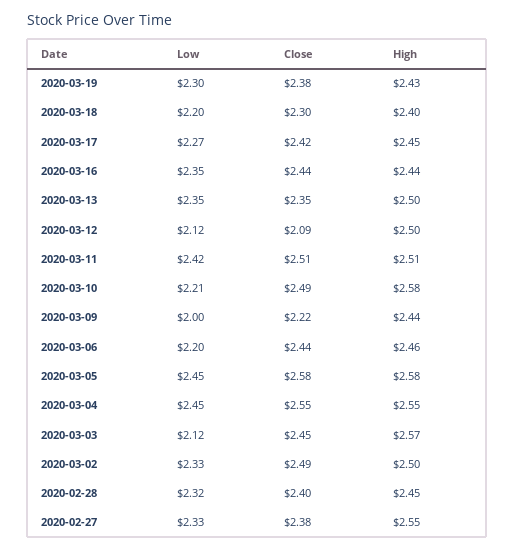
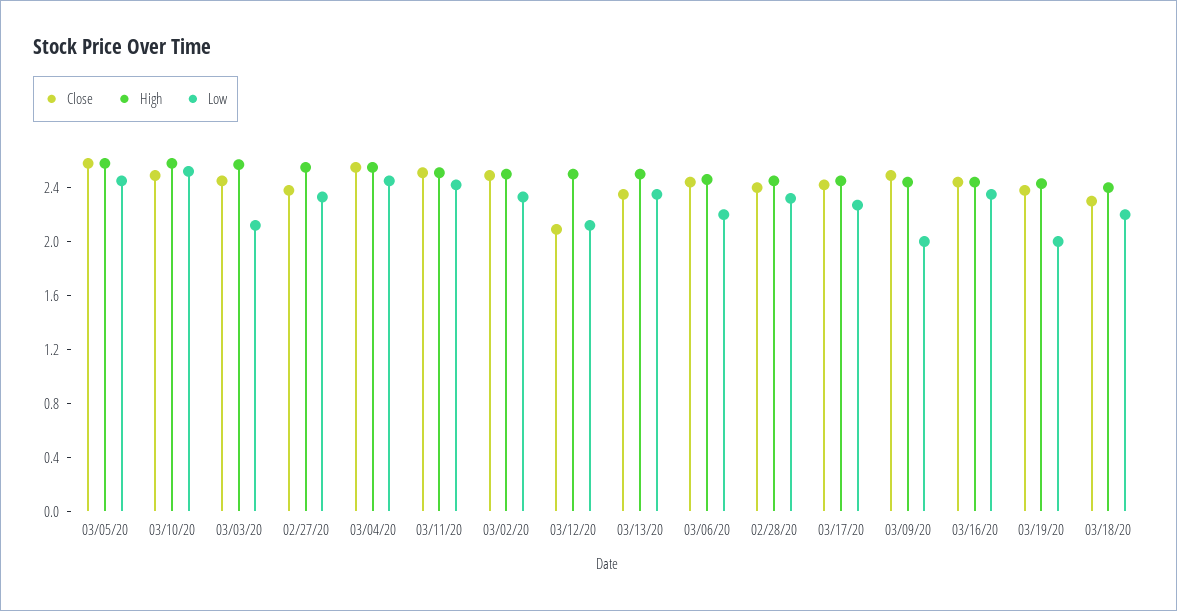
Low, 2020-03-19: 2.3 -> 2
Low, 2020-03-10: 2.21 -> 2.5
Close, 2020-03-09: 2.22 -> 2.5

